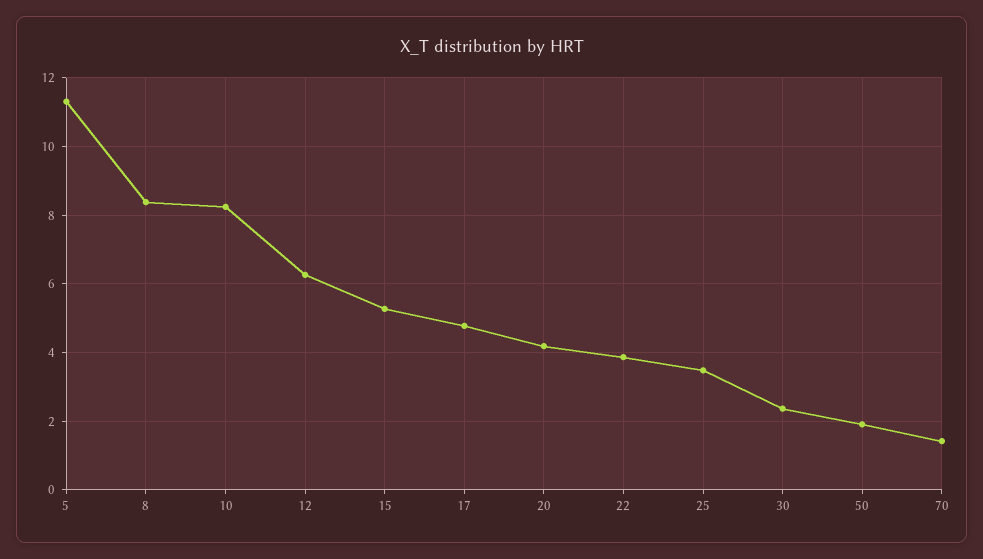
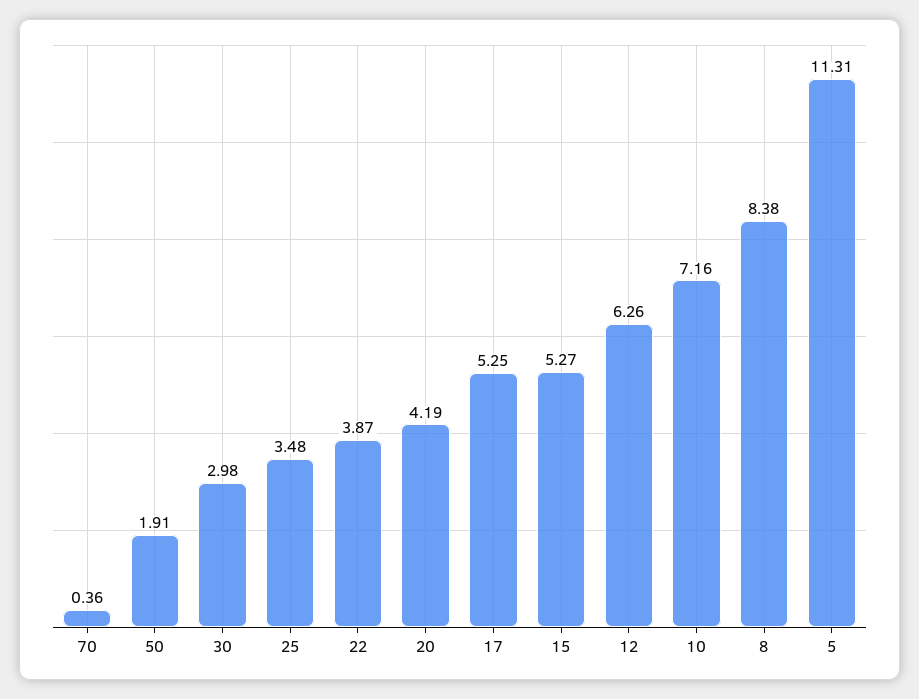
10: 8.2 -> 7.16
17: 4.8 -> 5.25
30: 2.4 -> 2.98
70: 1.4 -> 0.36

